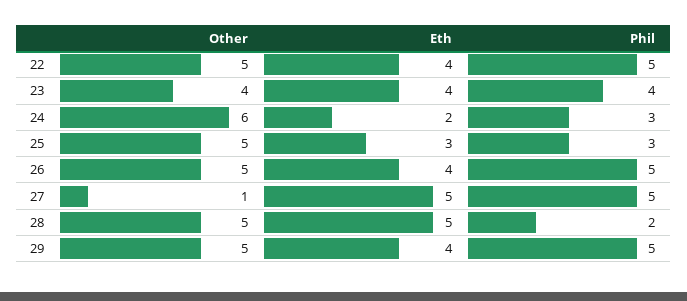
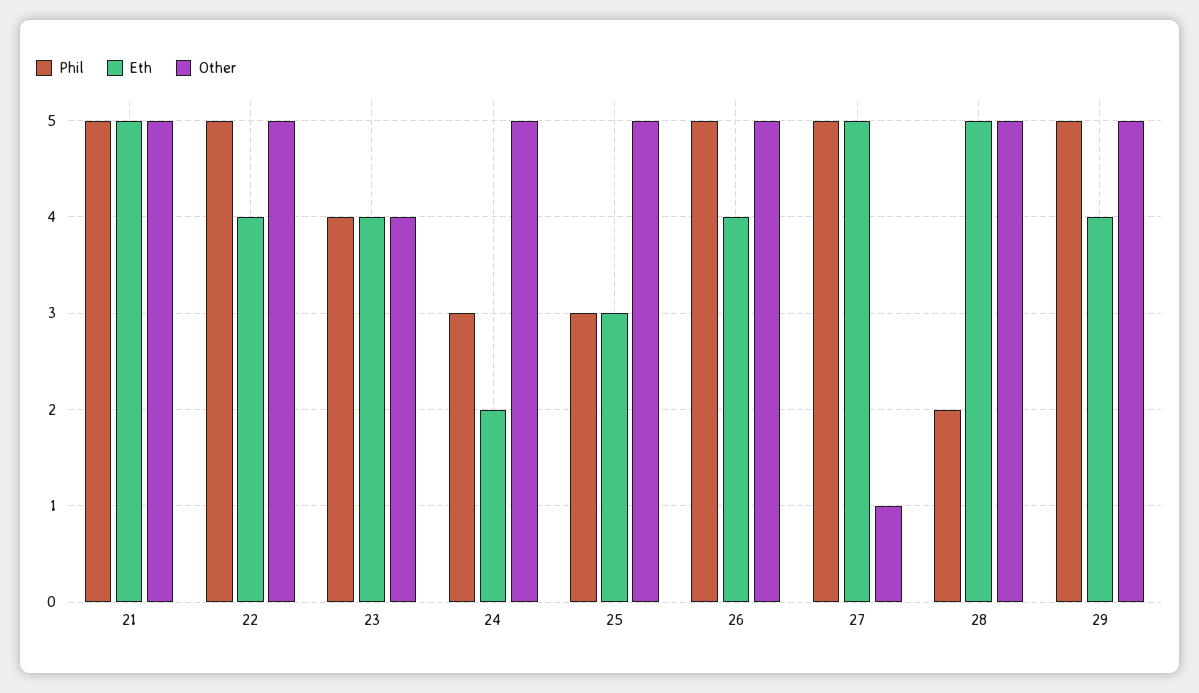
Other, 24: 6 -> 5
Phil, 21: none -> 5
Eth, 21: none -> 5
Other, 21: none -> 5

